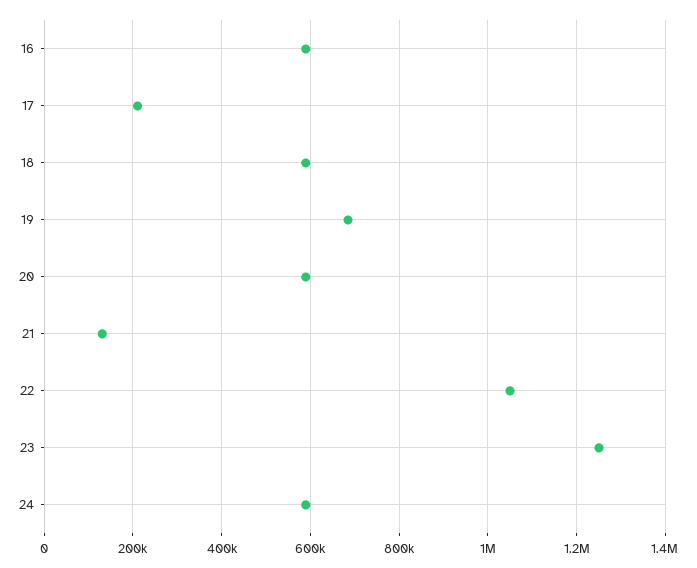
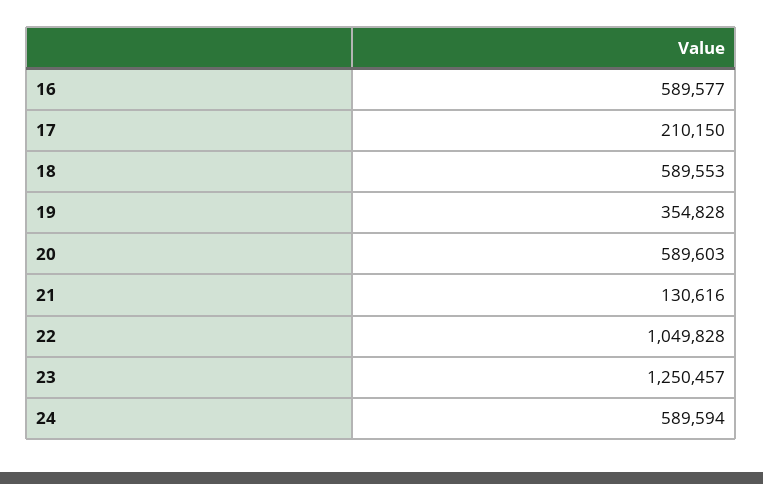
19: 680000 -> 354828

